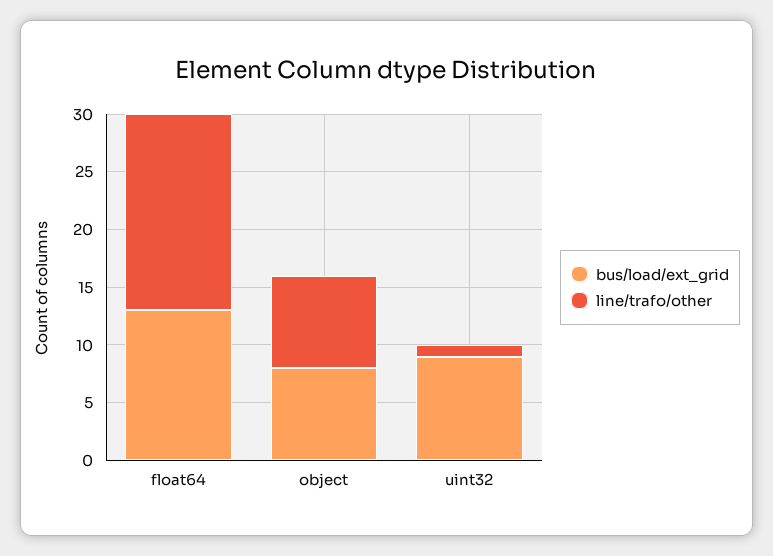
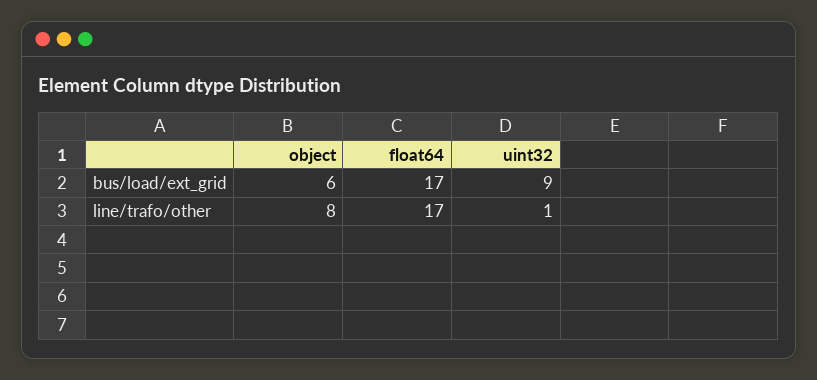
bus/load/ext_grid, float64: 13 -> 17
bus/load/ext_grid, object: 8 -> 6

